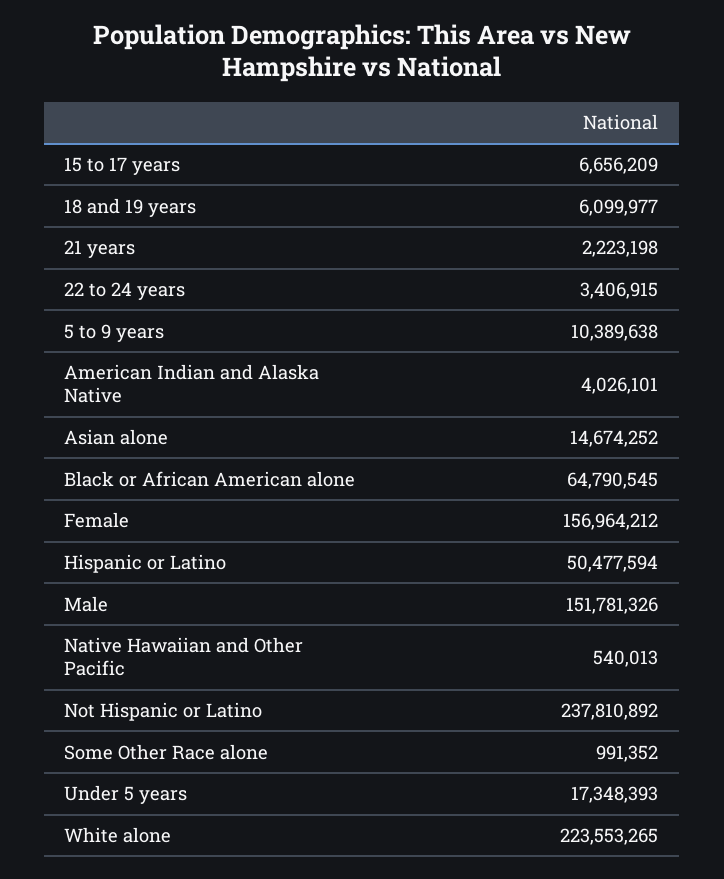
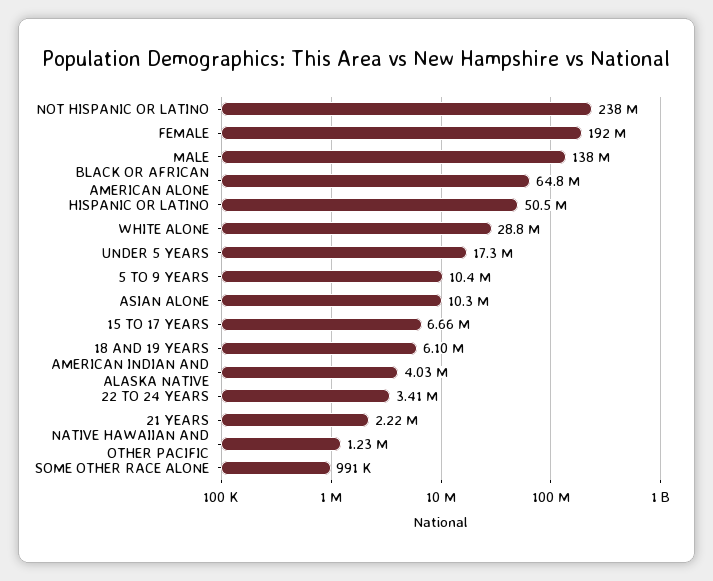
Asian alone: 14674252 -> 10300000
Female: 156964212 -> 192000000
Male: 151781326 -> 138000000
Native Hawaiian and Other Pacific: 540013 -> 1230000
White alone: 223553265 -> 28800000

